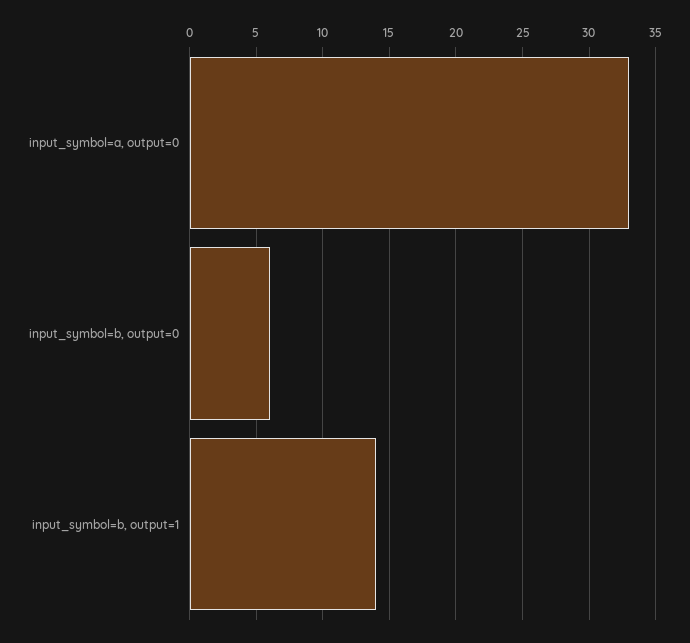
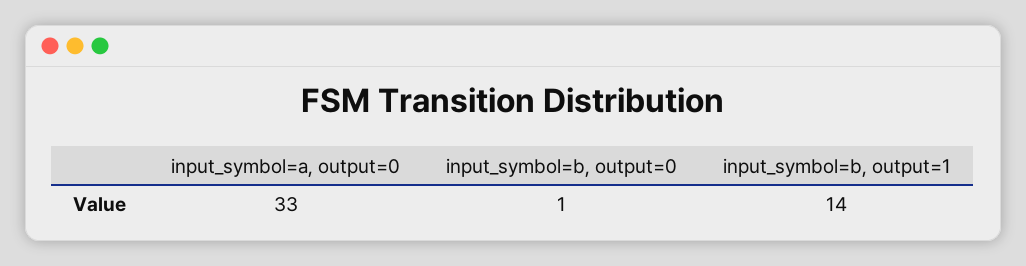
input_symbol=b, output=0: 6 -> 1

